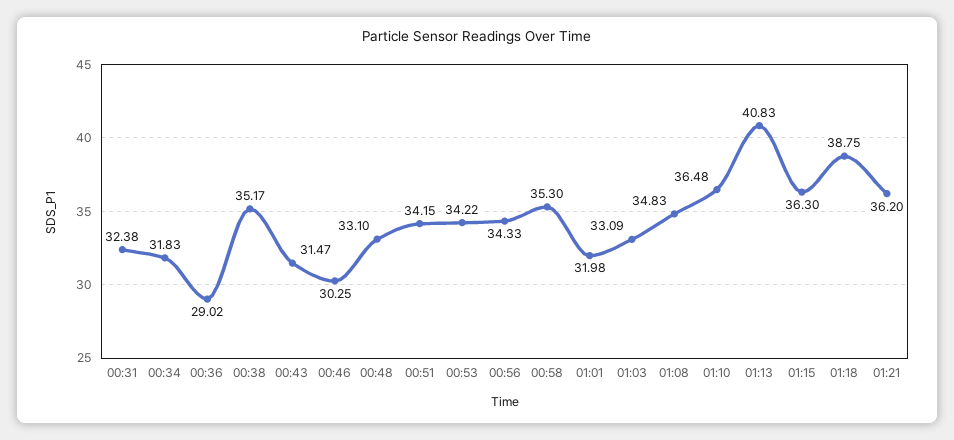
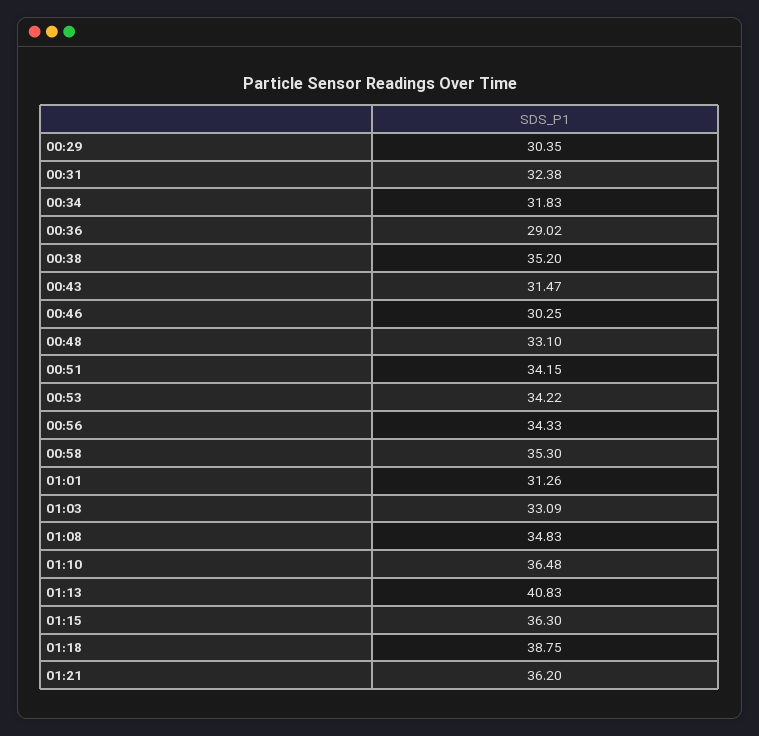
00:38: 35.17 -> 35.2
01:01: 31.98 -> 31.26
00:29: none -> 30.35

